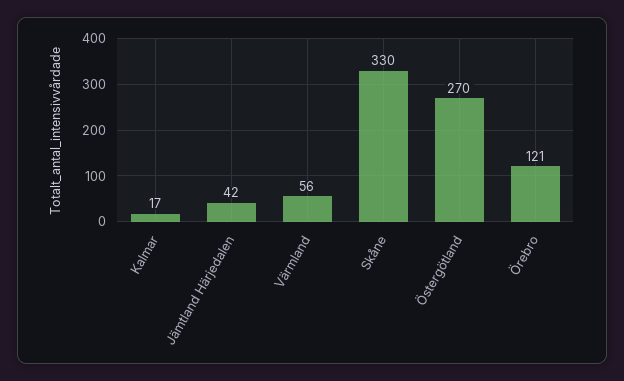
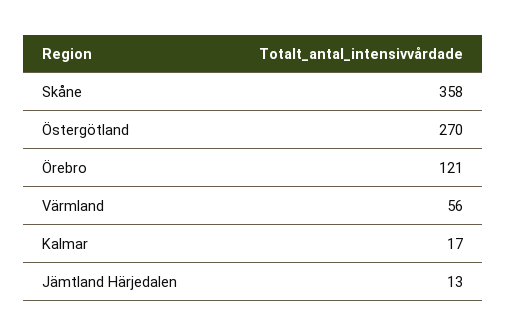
Jämtland Härjedalen: 42 -> 13
Skåne: 330 -> 358

